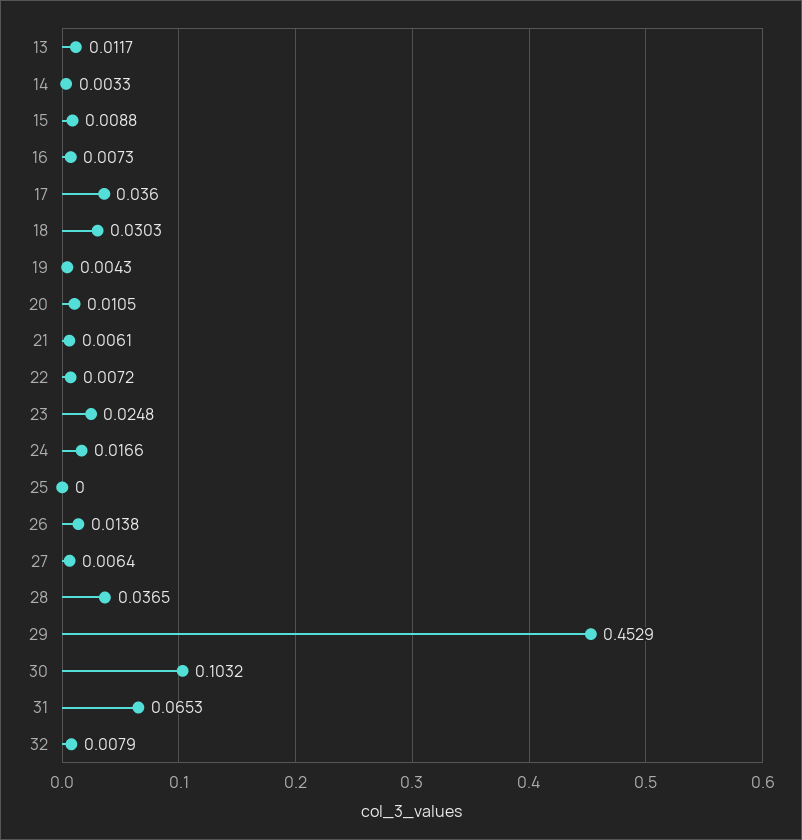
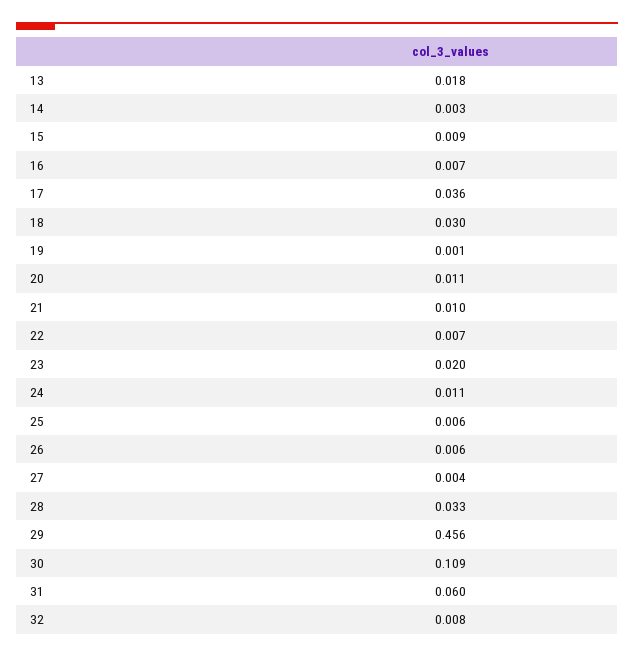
13: 0.0117 -> 0.018
19: 0.0043 -> 0.001
21: 0.0061 -> 0.01
23: 0.0248 -> 0.02
24: 0.0166 -> 0.011
25: 0 -> 0.006
26: 0.0138 -> 0.006
27: 0.0064 -> 0.004
28: 0.0365 -> 0.033
29: 0.4529 -> 0.456
30: 0.1032 -> 0.109
31: 0.0653 -> 0.06

